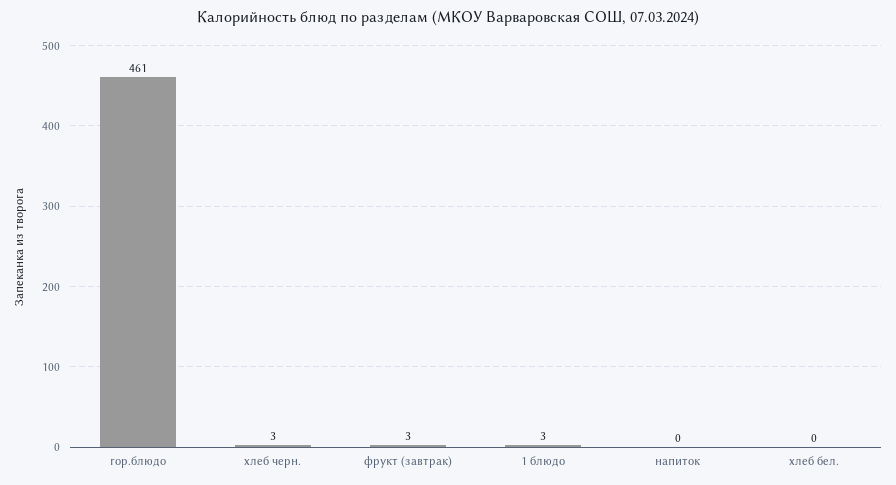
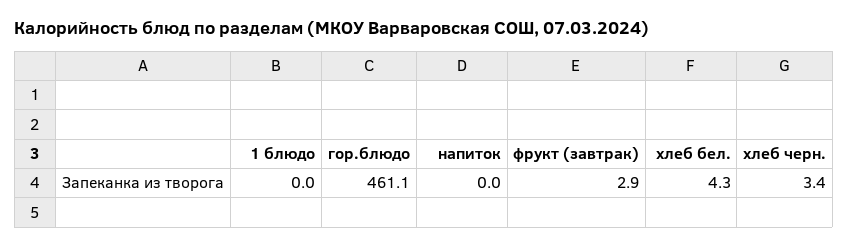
1 блюдо: 3 -> 0
хлеб бел.: 0 -> 4.3

